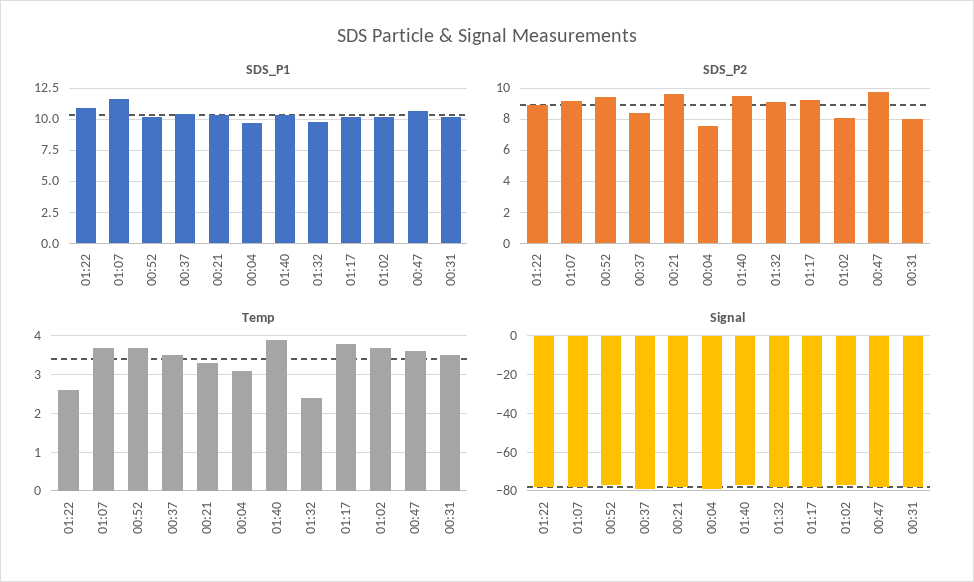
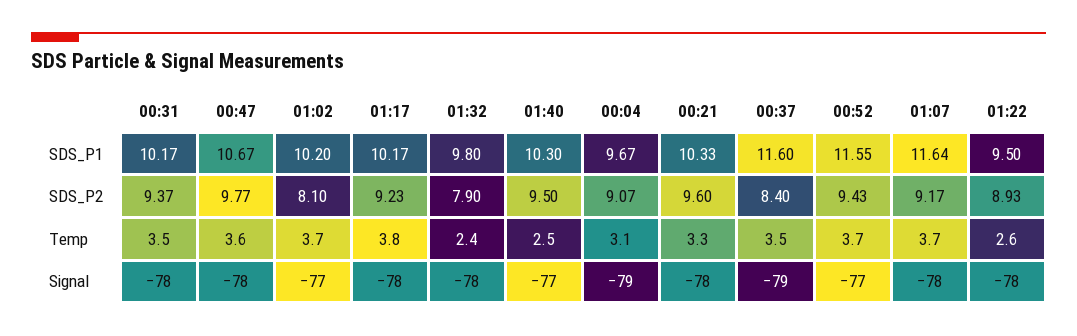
SDS_P1, 01:22: 11 -> 9.5
SDS_P1, 00:52: 10 -> 11.55
SDS_P1, 00:37: 10.5 -> 11.6
SDS_P2, 00:04: 7.5 -> 9.07
SDS_P2, 01:32: 9 -> 7.9
SDS_P2, 00:31: 8 -> 9.37
Temp, 01:40: 4 -> 2.5

